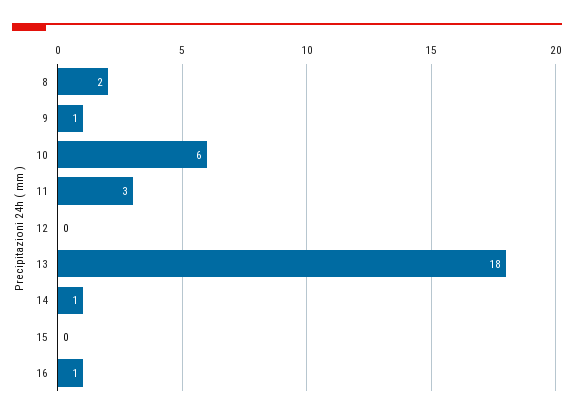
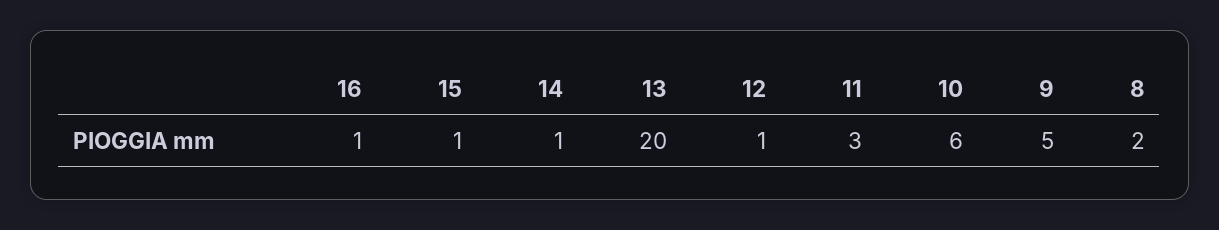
9: 1 -> 5
12: 0 -> 1
13: 18 -> 20
15: 0 -> 1

